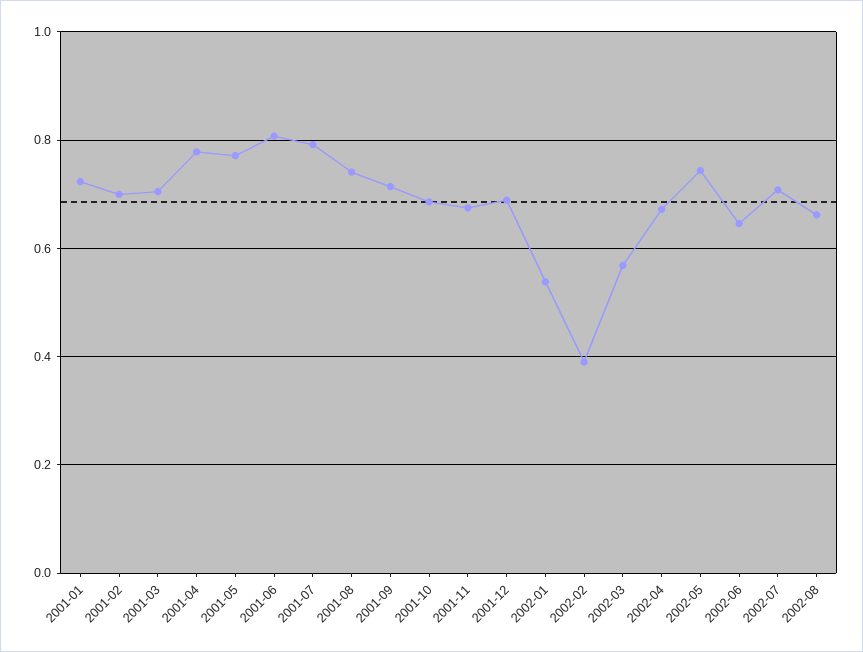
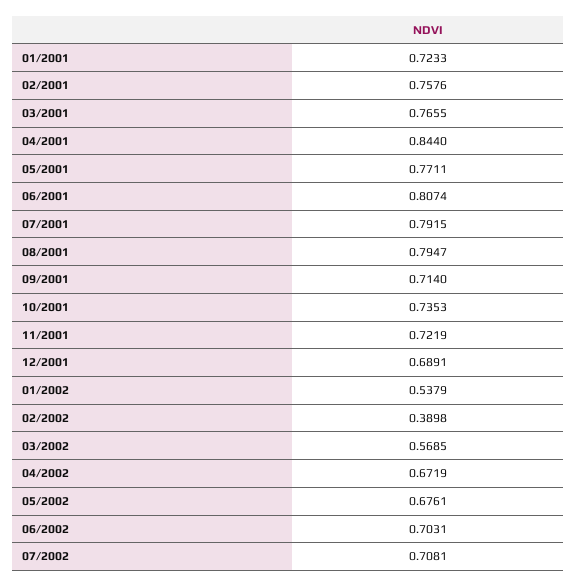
2001-02: 0.7 -> 0.7576
2001-03: 0.7 -> 0.7655
2001-04: 0.78 -> 0.844
2001-08: 0.74 -> 0.7947
2001-10: 0.68 -> 0.7353
2001-11: 0.68 -> 0.7219
2002-05: 0.74 -> 0.6761
2002-06: 0.64 -> 0.7031
2002-08: 0.66 -> none

